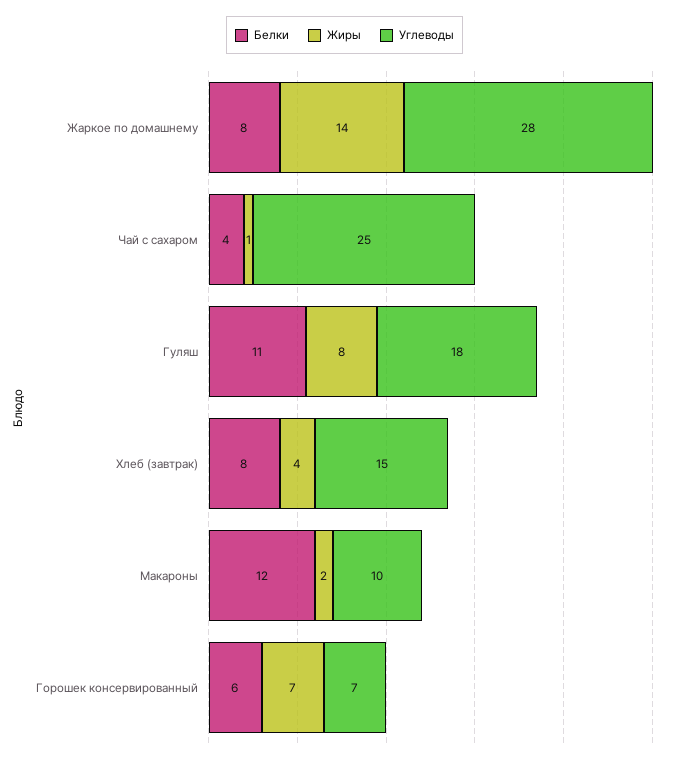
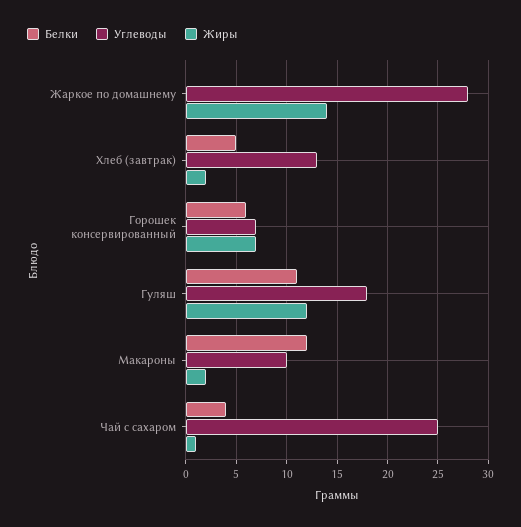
Белки, Жаркое по домашнему: 8 -> 0
Жиры, Гуляш: 8 -> 12
Белки, Хлеб (завтрак): 8 -> 5
Жиры, Хлеб (завтрак): 4 -> 2
Углеводы, Хлеб (завтрак): 15 -> 13

